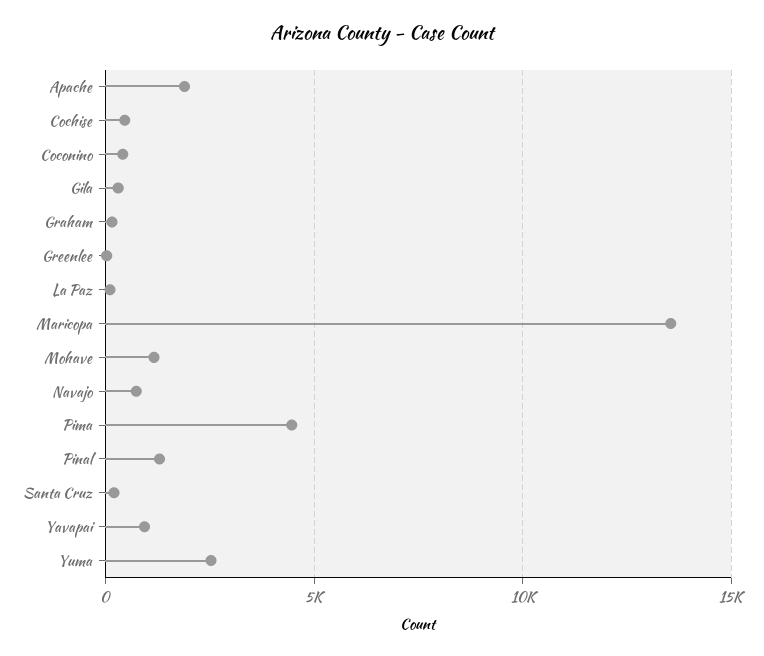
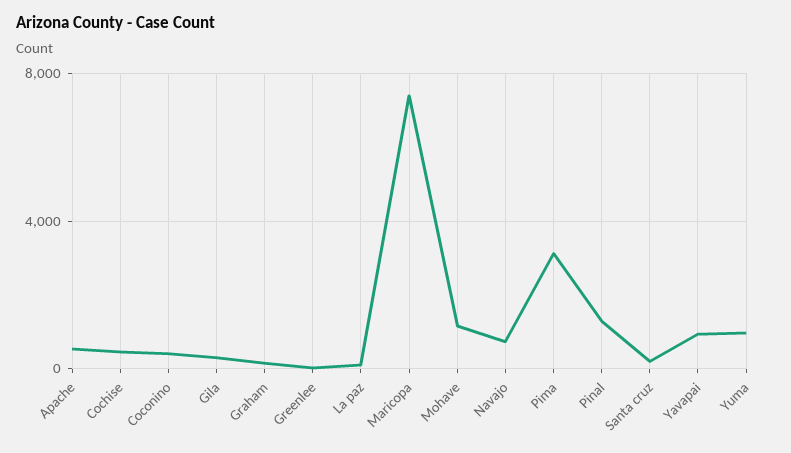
Apache: 2000 -> 500
Maricopa: 13500 -> 7500
Pima: 4500 -> 3000
Yuma: 2500 -> 1000

